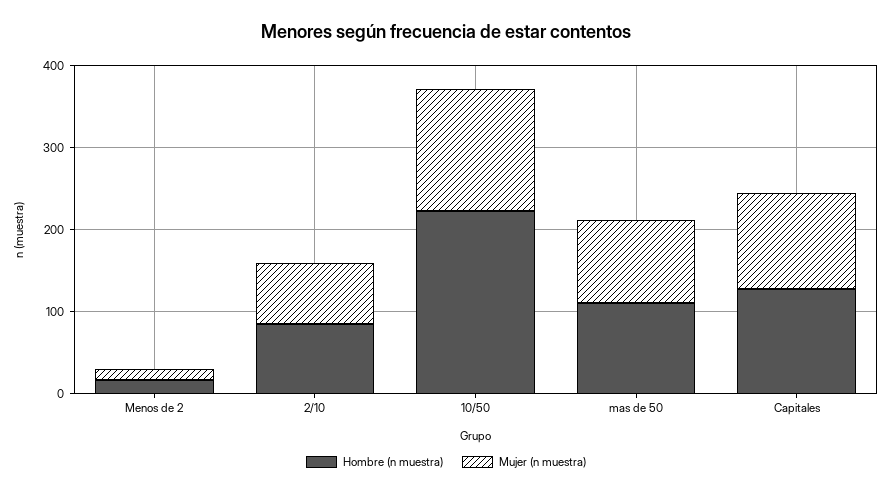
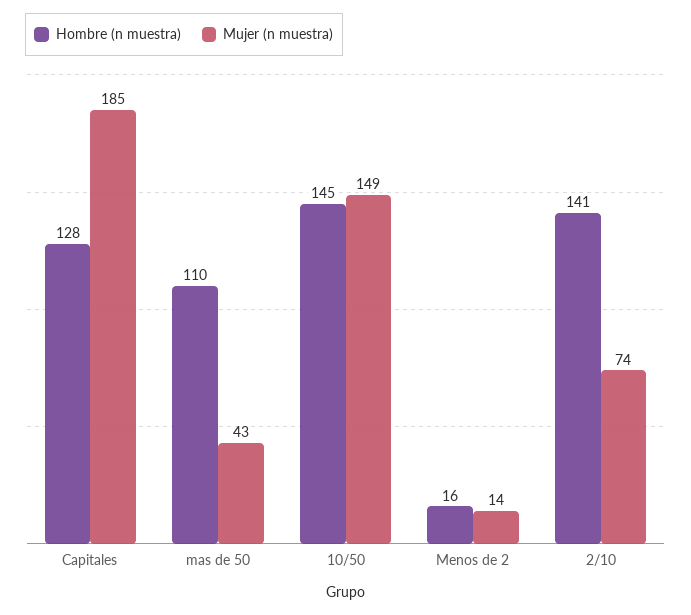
Hombre (n muestra), 2/10: 80 -> 141
Hombre (n muestra), 10/50: 220 -> 145
Mujer (n muestra), mas de 50: 100 -> 43
Mujer (n muestra), Capitales: 120 -> 185

